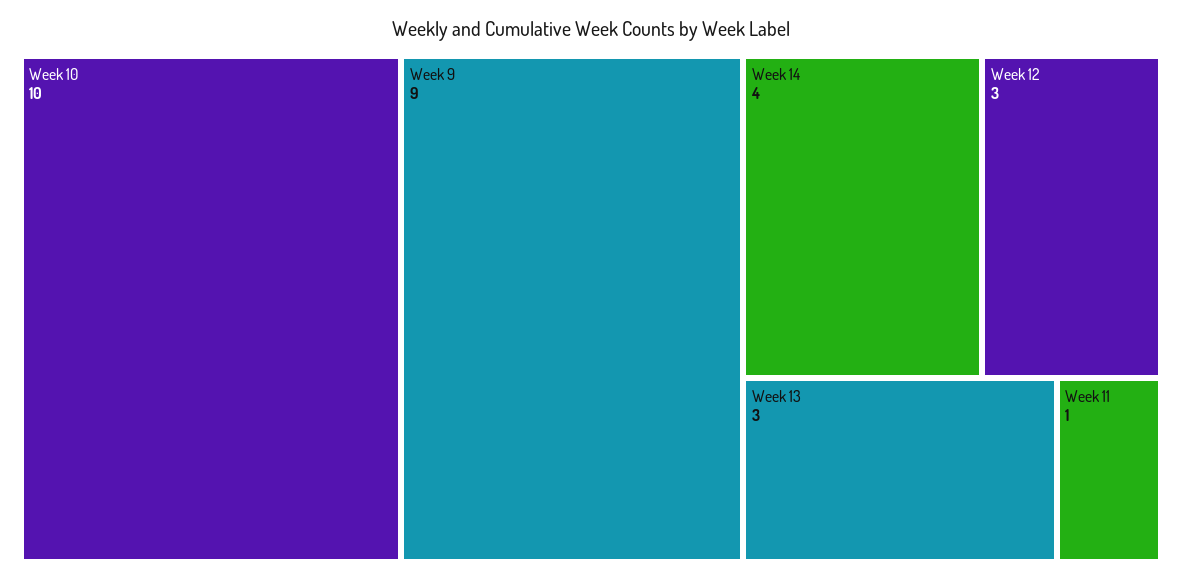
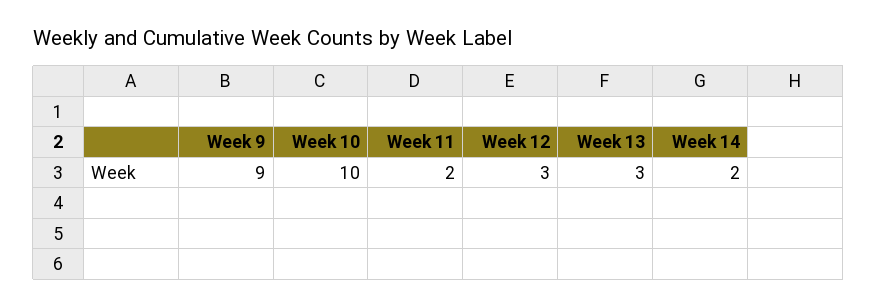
Week 14: 4 -> 2
Week 11: 1 -> 2

